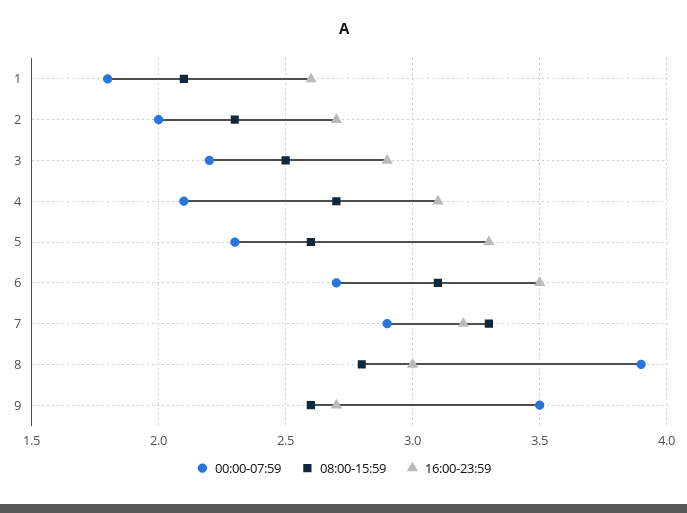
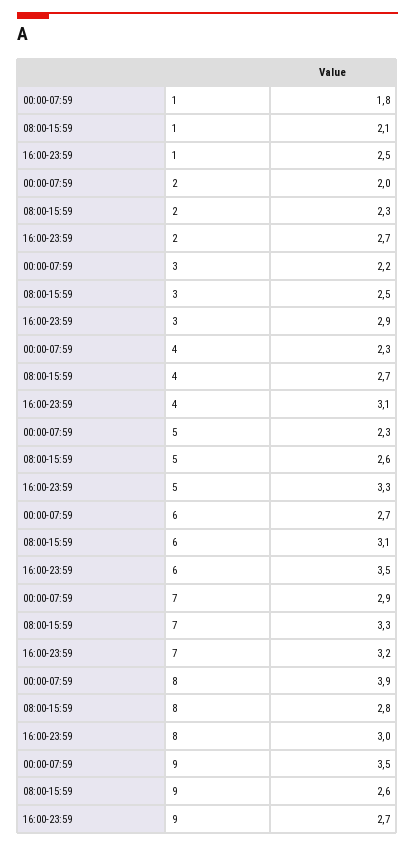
16:00-23:59, 1: 2.6 -> 2.5
00:00-07:59, 4: 2.1 -> 2.3

